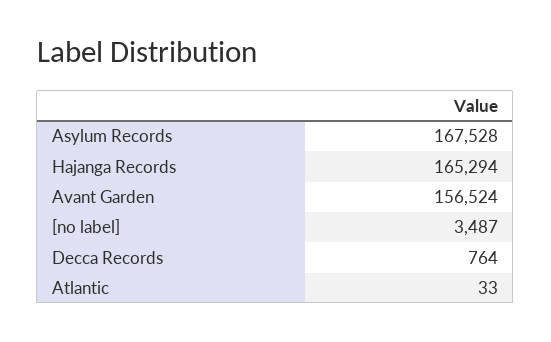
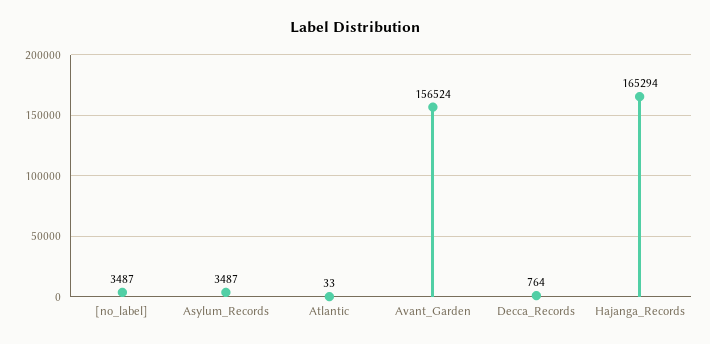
Asylum Records: 167528 -> 3487

